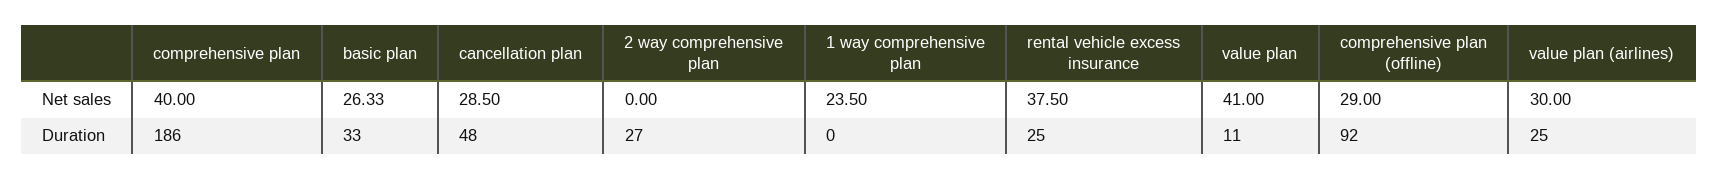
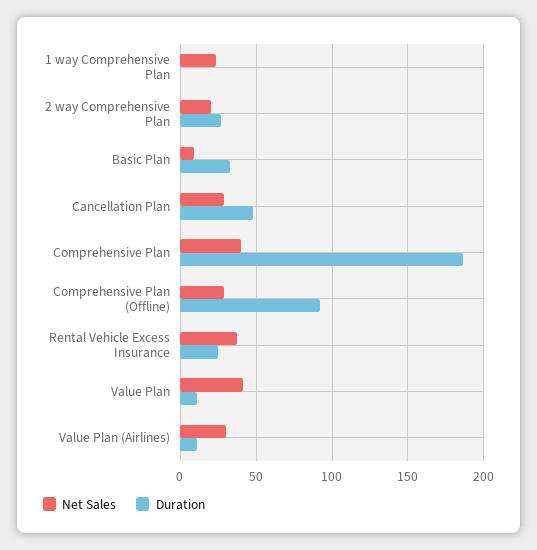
Net sales, basic plan: 26.33 -> 10
Net sales, 2 way comprehensive plan: 0 -> 20
Duration, value plan (airlines): 25 -> 10

